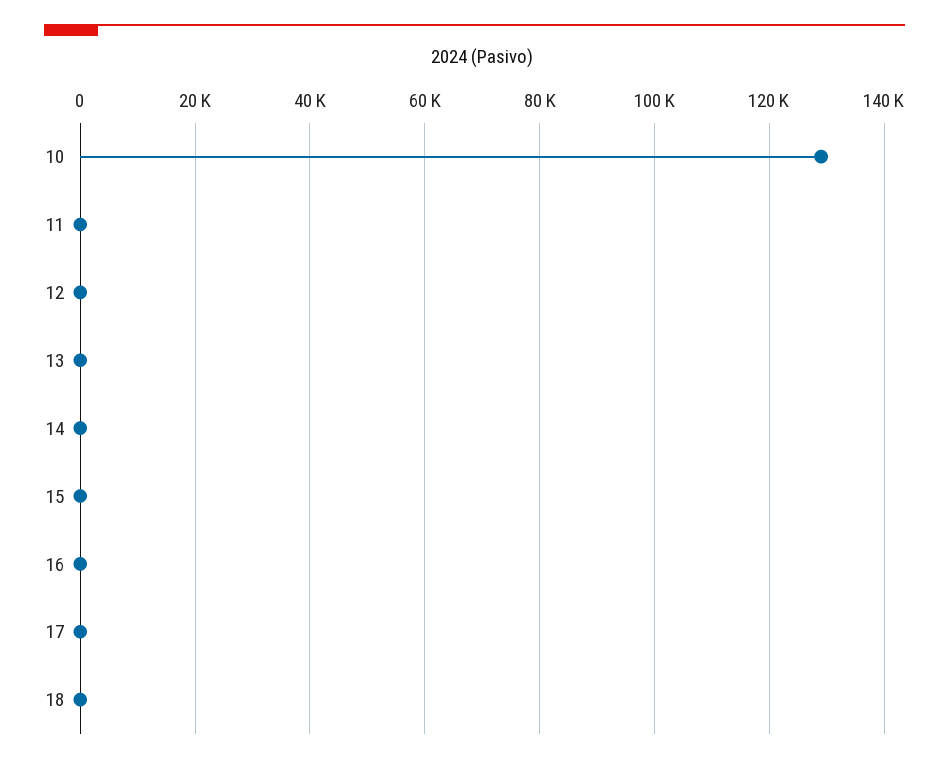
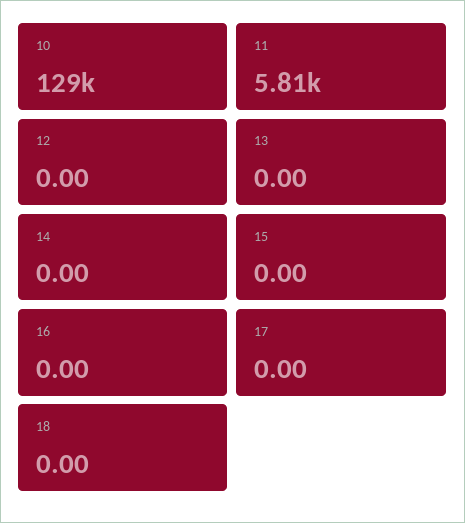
11: 0 -> 5810

